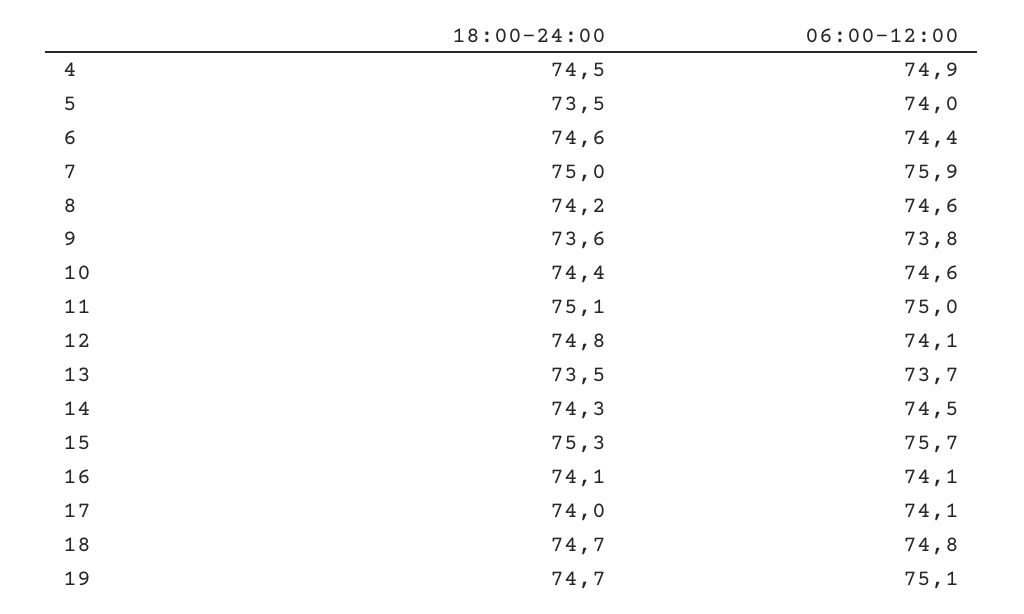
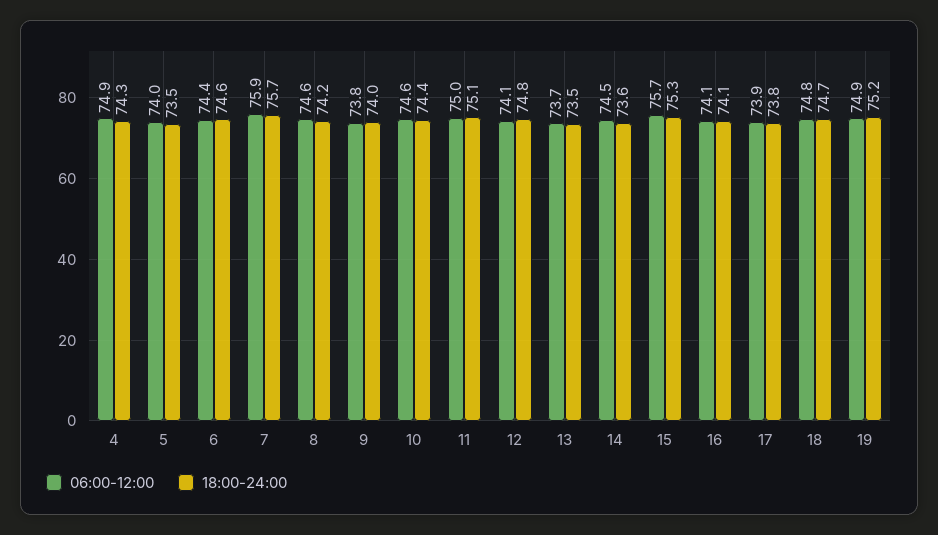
18:00-24:00, 4: 74.5 -> 74.3
18:00-24:00, 7: 75 -> 75.7
18:00-24:00, 9: 73.6 -> 74
18:00-24:00, 14: 74.3 -> 73.6
18:00-24:00, 17: 74 -> 73.8
06:00-12:00, 17: 74.1 -> 73.9
18:00-24:00, 19: 74.7 -> 75.2
06:00-12:00, 19: 75.1 -> 74.9

